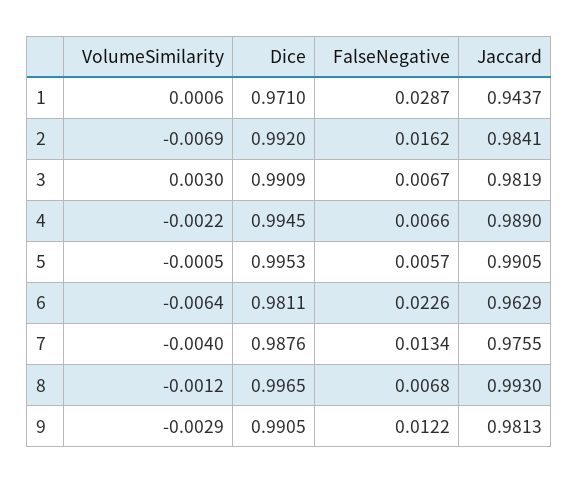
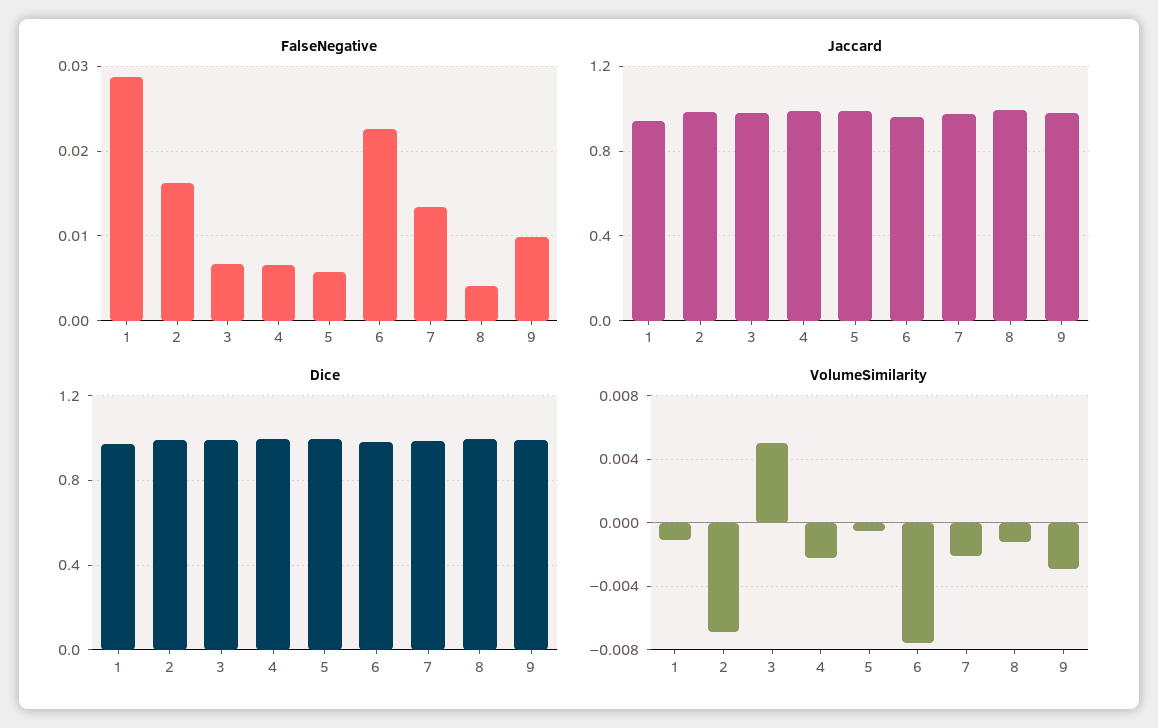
VolumeSimilarity, 1: 0.0006 -> -0.001
VolumeSimilarity, 3: 0.003 -> 0.005
VolumeSimilarity, 6: -0.0064 -> -0.0075
VolumeSimilarity, 7: -0.004 -> -0.002
FalseNegative, 8: 0.0068 -> 0.004
FalseNegative, 9: 0.0122 -> 0.01

